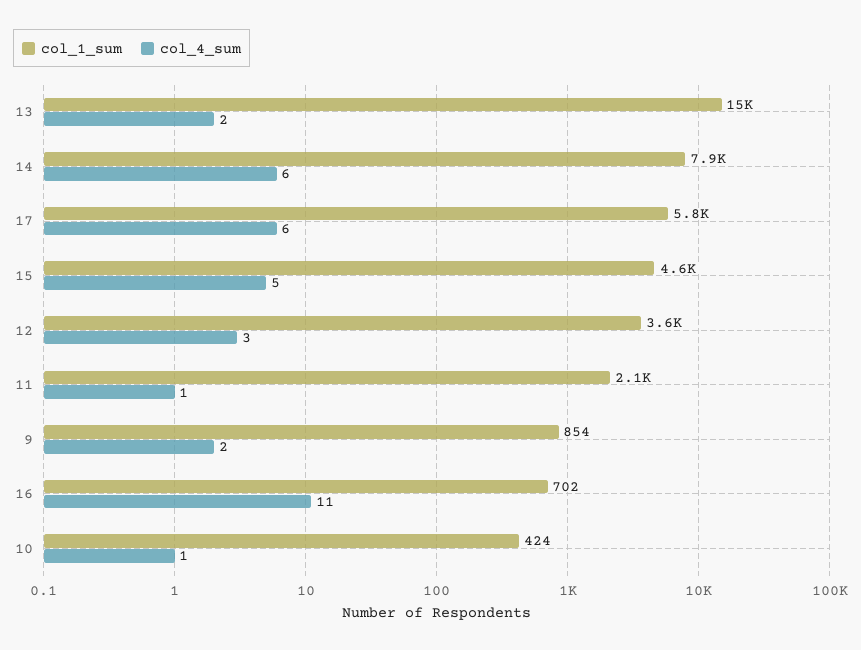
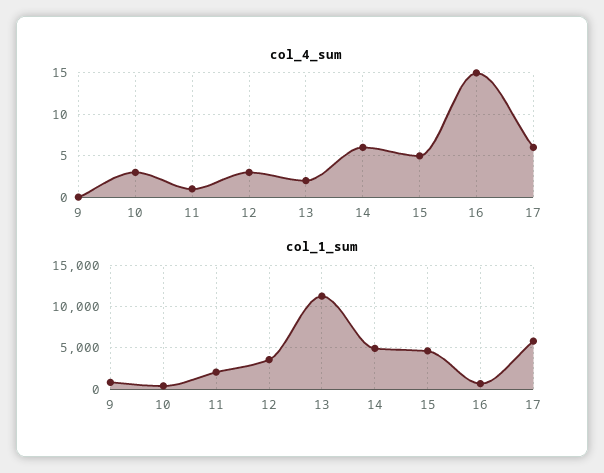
col_1_sum, 13: 15000 -> 11000
col_1_sum, 14: 7900 -> 5000
col_4_sum, 9: 2 -> 0
col_4_sum, 16: 11 -> 15
col_4_sum, 10: 1 -> 3

